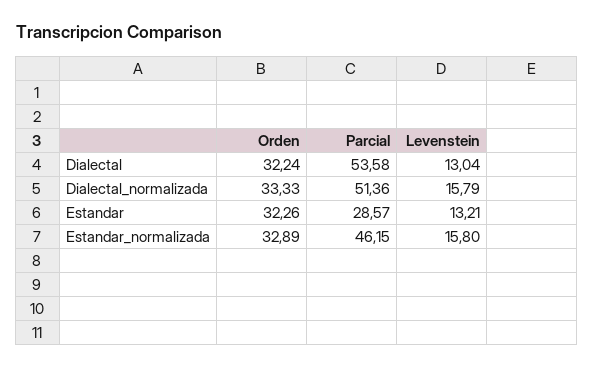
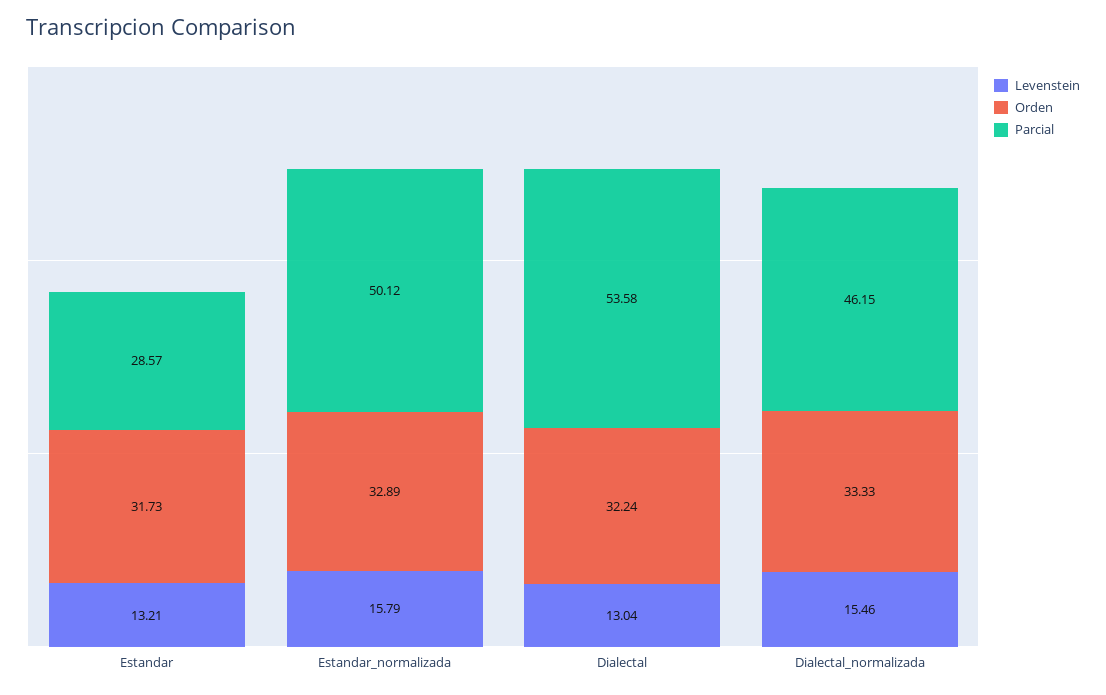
Parcial, Dialectal_normalizada: 51.36 -> 46.15
Levenstein, Dialectal_normalizada: 15.79 -> 15.46
Orden, Estandar: 32.26 -> 31.73
Parcial, Estandar_normalizada: 46.15 -> 50.12
Levenstein, Estandar_normalizada: 15.8 -> 15.79

